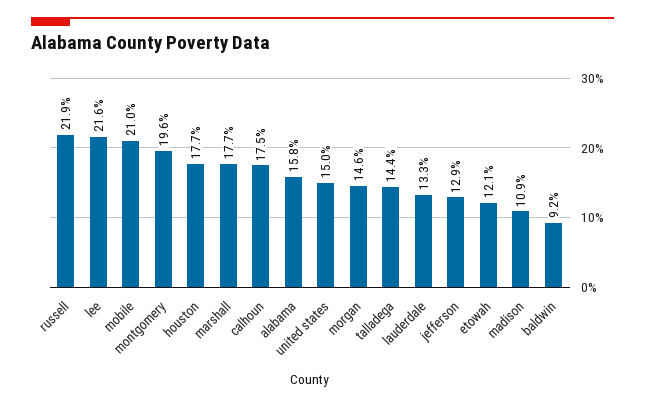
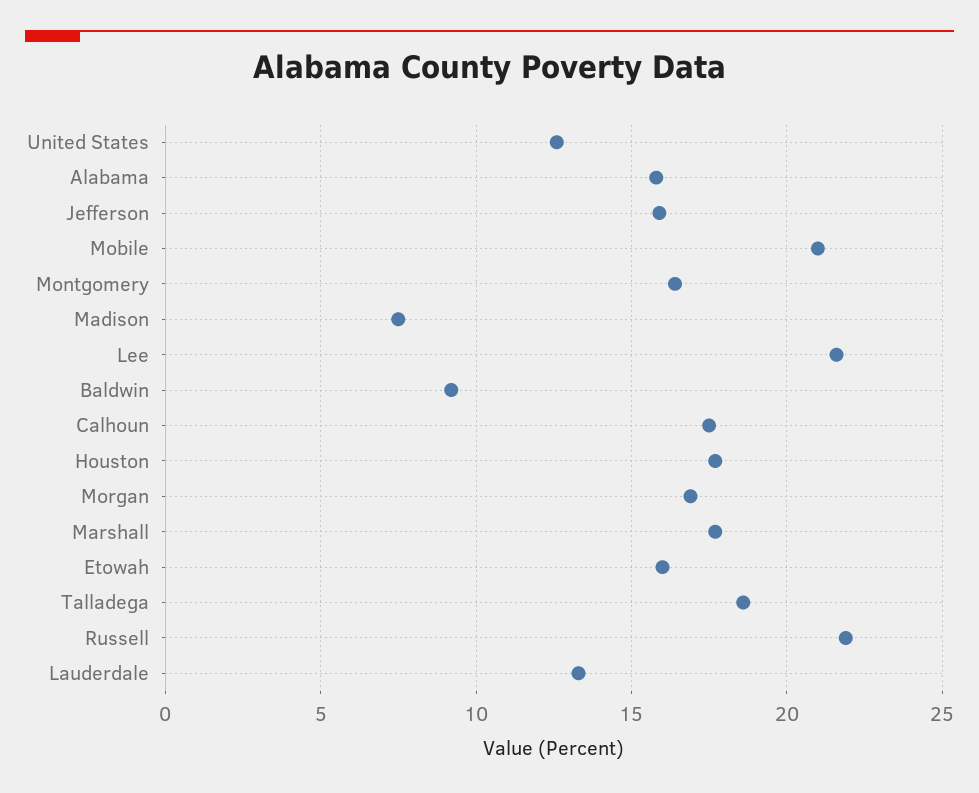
montgomery: 19.6 -> 16.5
united states: 15 -> 12.5
morgan: 14.6 -> 17
talladega: 14.4 -> 18.5
jefferson: 12.9 -> 16
etowah: 12.1 -> 16
madison: 10.9 -> 7.5

